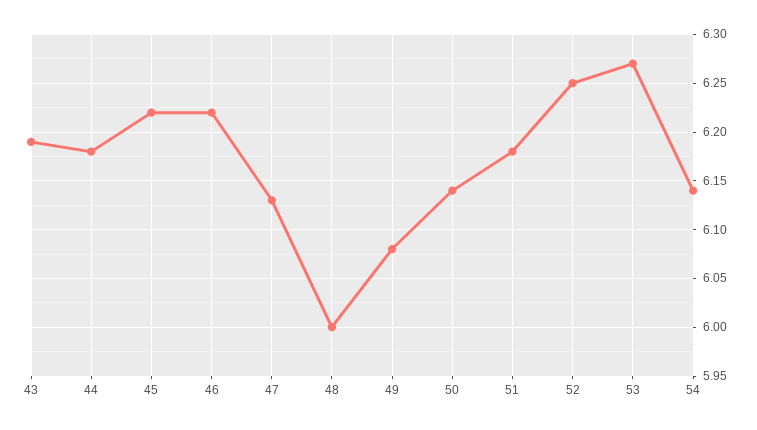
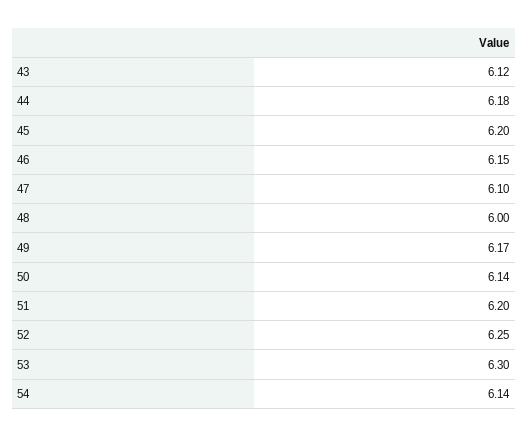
43: 6.19 -> 6.12
45: 6.22 -> 6.2
46: 6.22 -> 6.15
47: 6.13 -> 6.1
49: 6.08 -> 6.17
51: 6.18 -> 6.2
53: 6.27 -> 6.3

